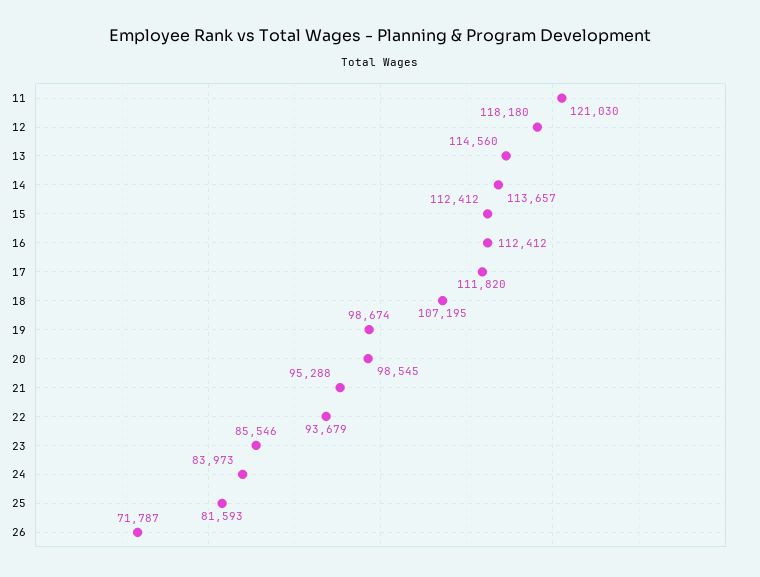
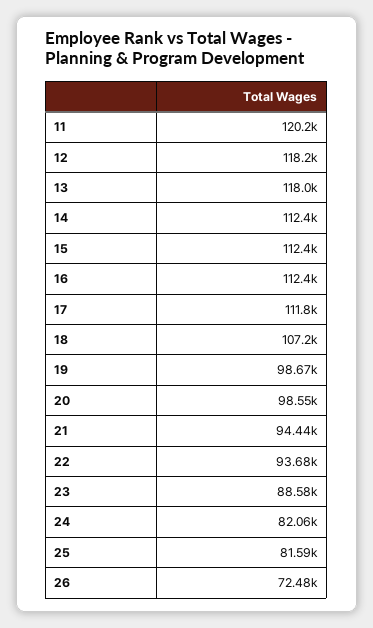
11: 121030 -> 120200
13: 114560 -> 118000
14: 113657 -> 112400
21: 95288 -> 94440
23: 85546 -> 88580
24: 83973 -> 82060
26: 71787 -> 72480

